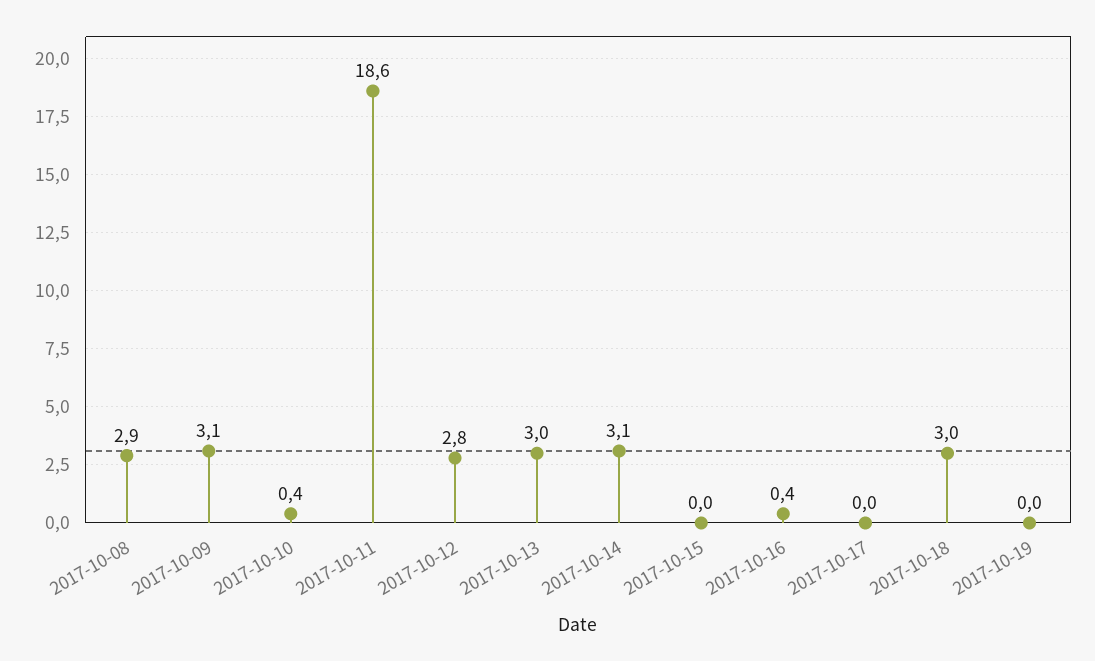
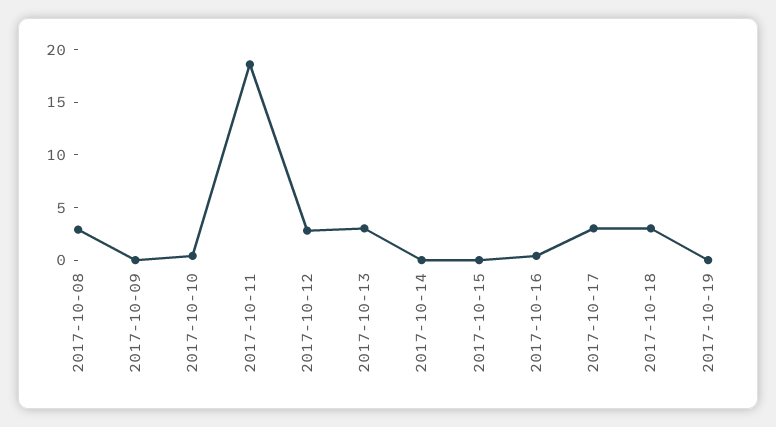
2017-10-09: 3.1 -> 0
2017-10-14: 3.1 -> 0
2017-10-17: 0 -> 3

